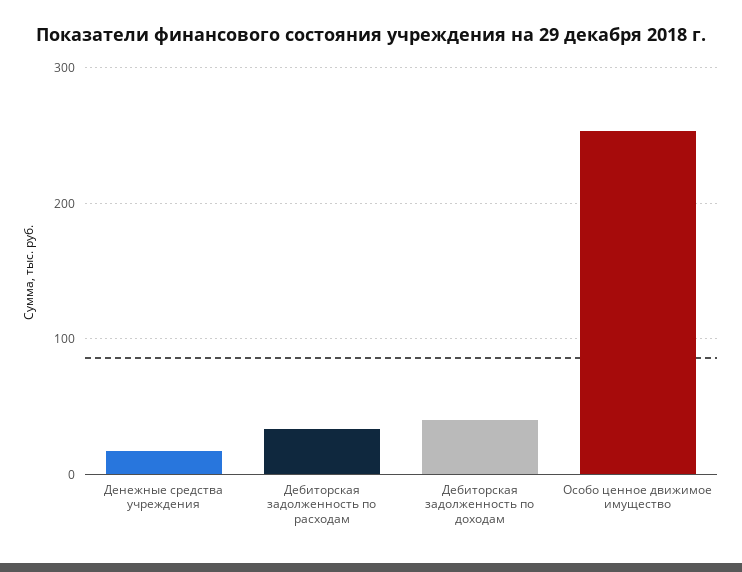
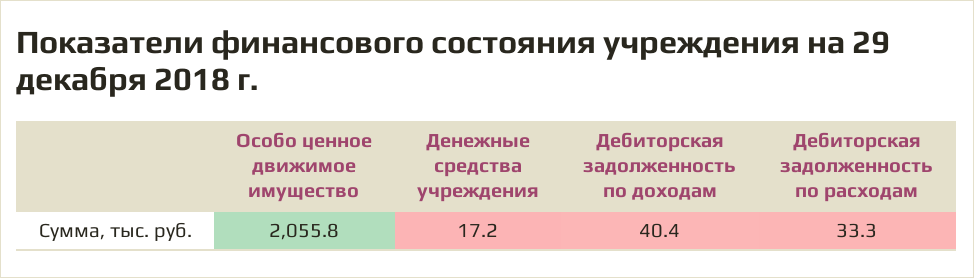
Особо ценное движимое имущество: 250 -> 2055.8

